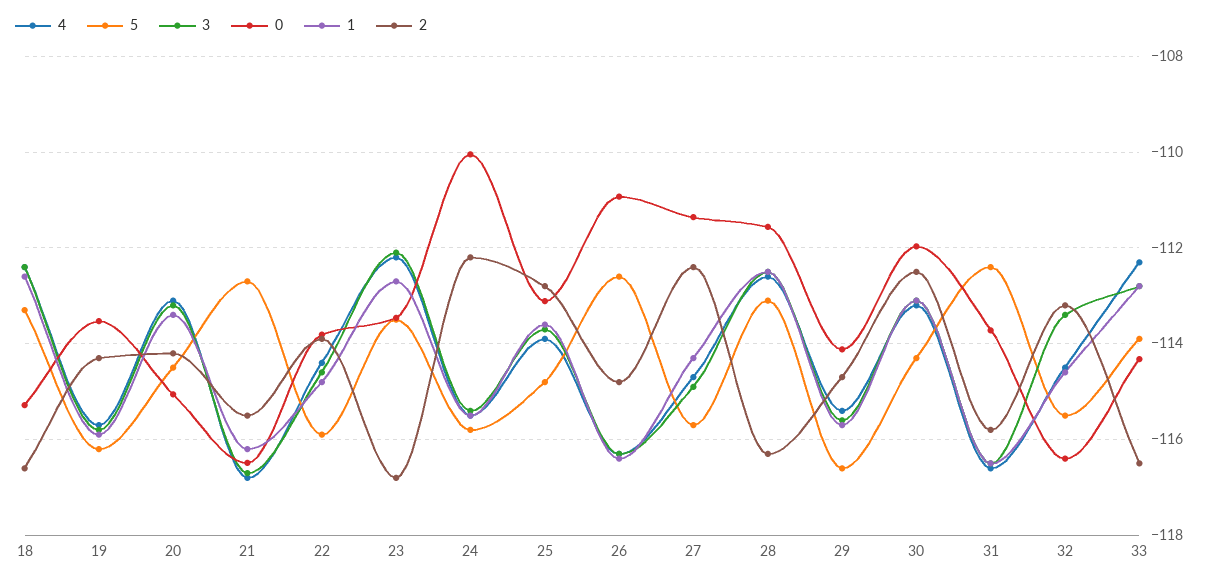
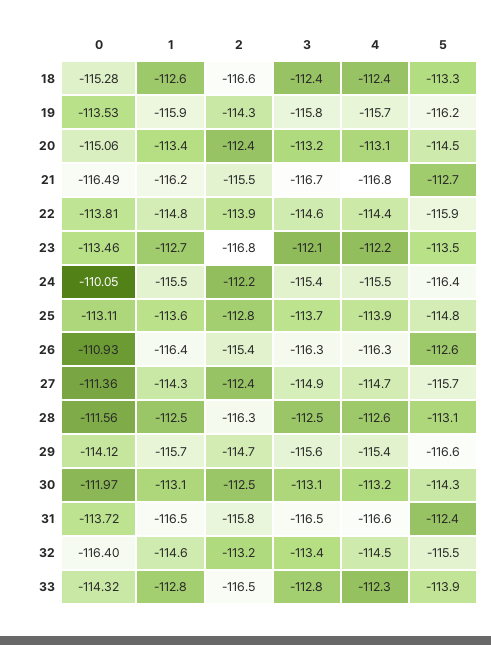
2, 20: -114.2 -> -112.4
5, 24: -115.8 -> -116.4
2, 26: -114.8 -> -115.4

